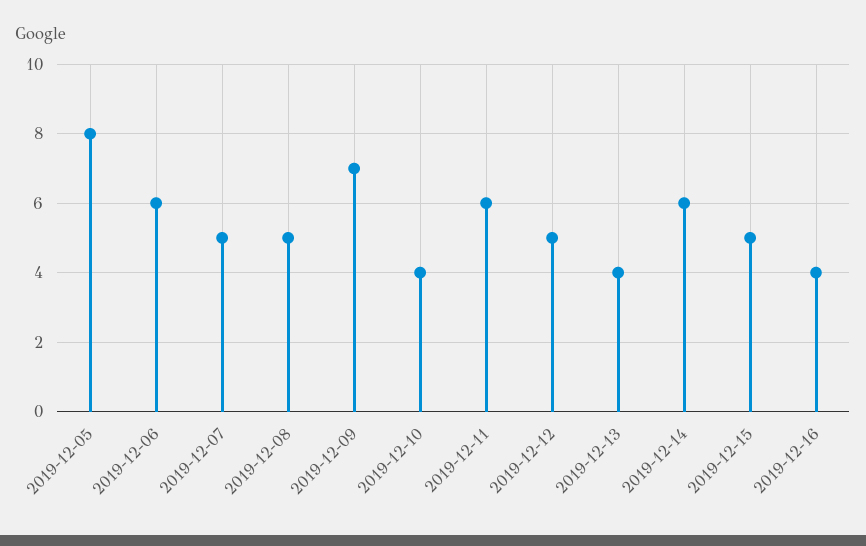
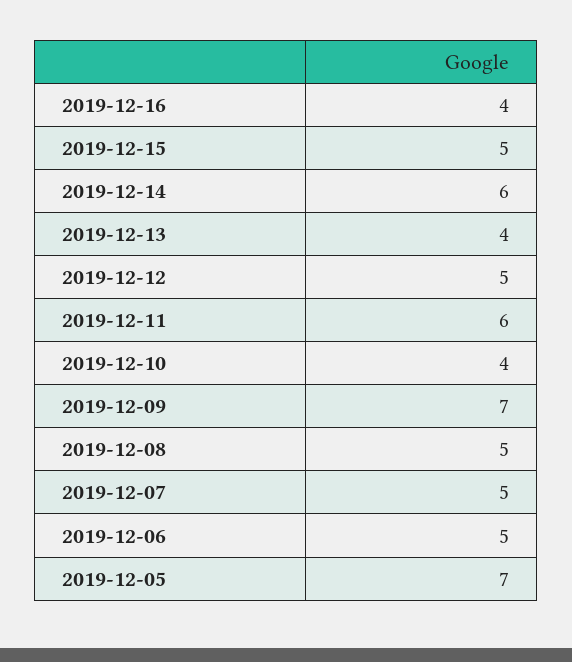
2019-12-05: 8 -> 7
2019-12-06: 6 -> 5

